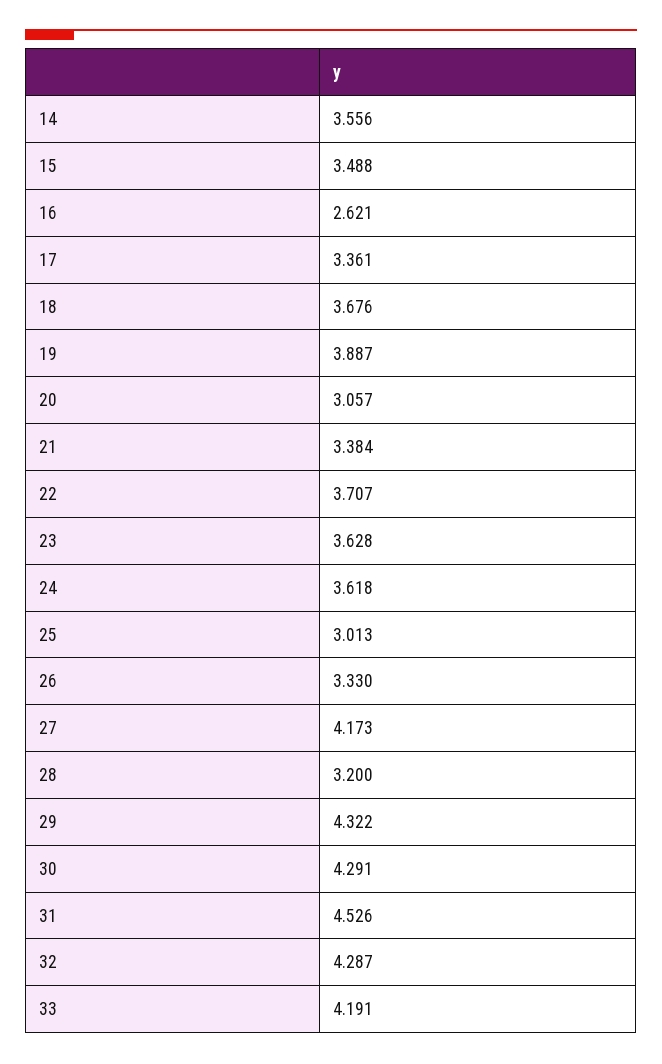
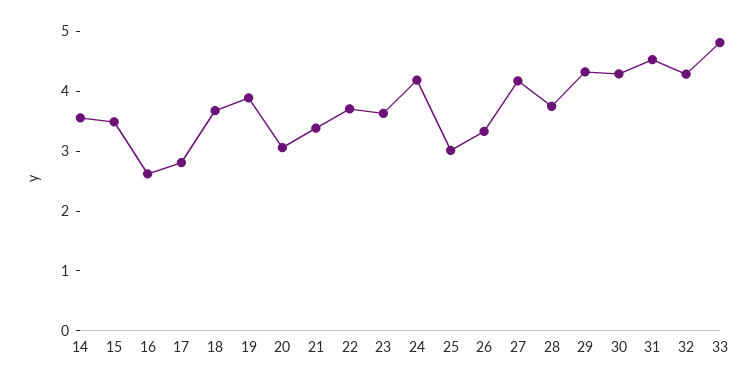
17: 3.361 -> 2.8
24: 3.618 -> 4.2
28: 3.2 -> 3.8
33: 4.191 -> 4.8

